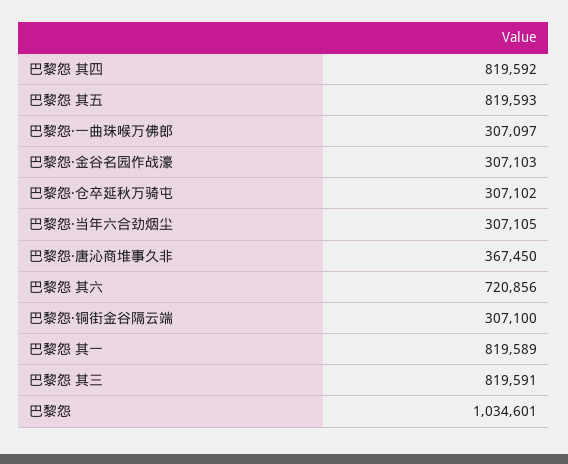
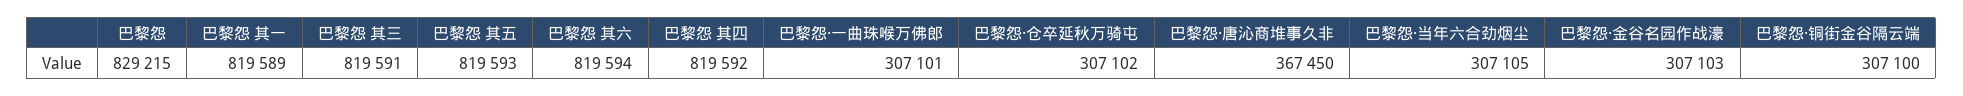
巴黎怨·一曲珠喉万佛郎: 307097 -> 307101
巴黎怨 其六: 720856 -> 819594
巴黎怨: 1034601 -> 829215

